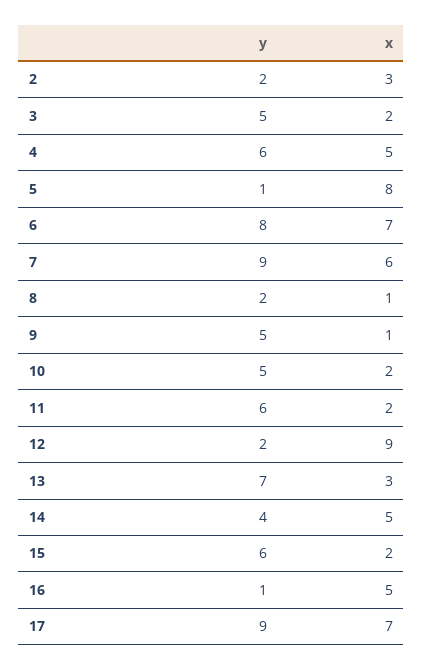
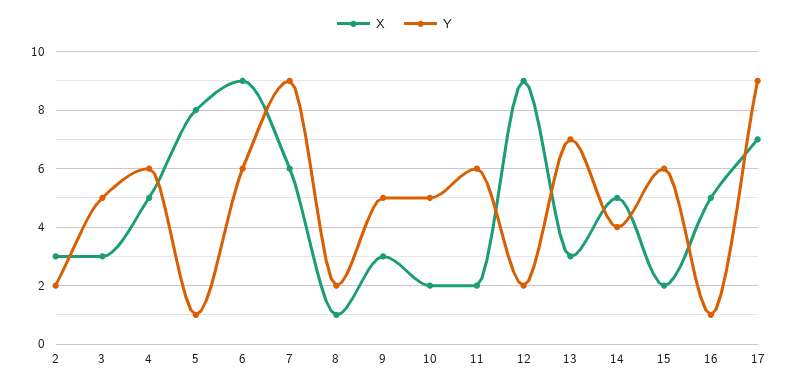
x, 3: 2 -> 3
y, 6: 8 -> 6
x, 6: 7 -> 9
x, 9: 1 -> 3

